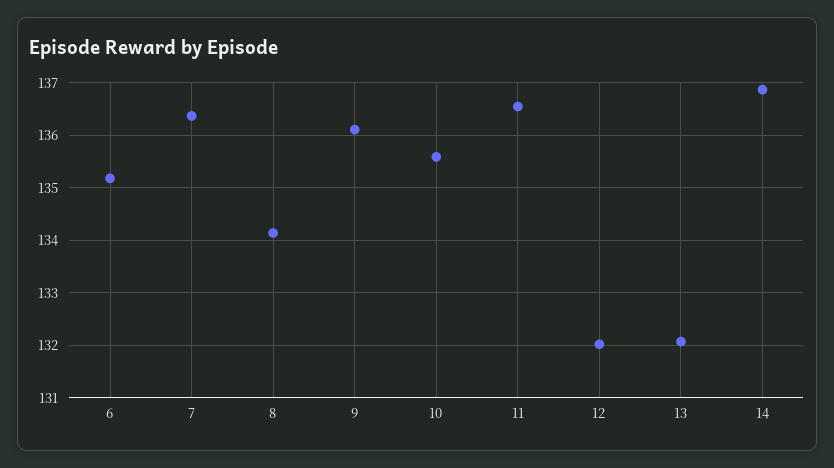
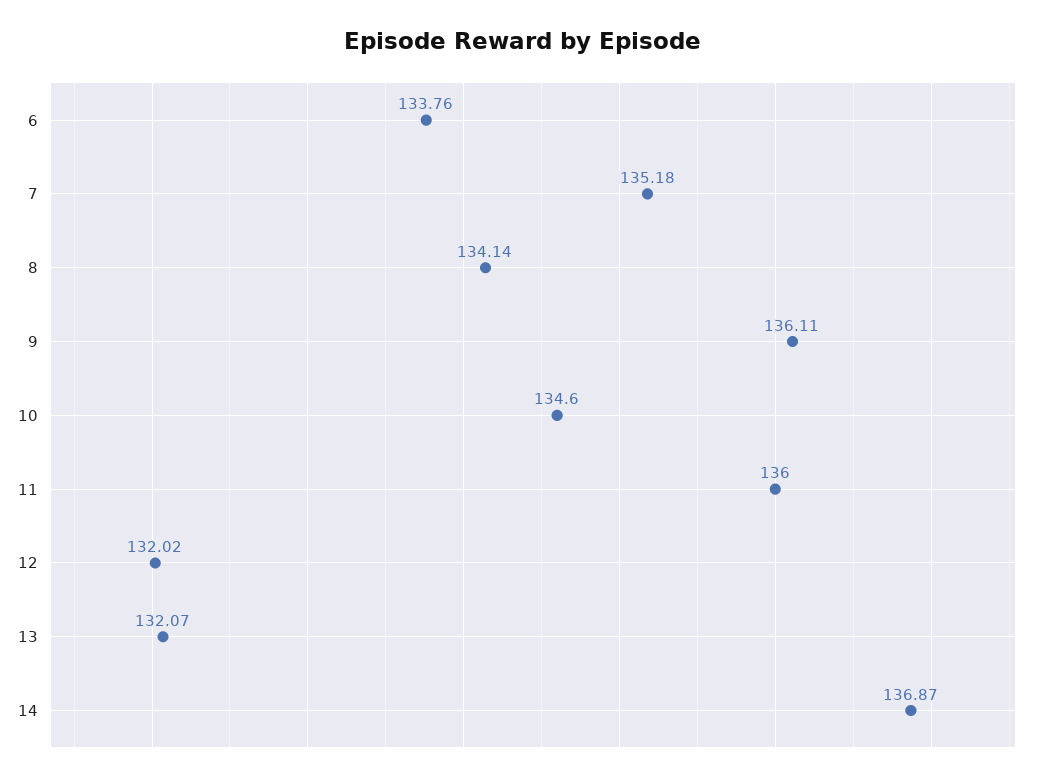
6: 135.2 -> 133.76
7: 136.4 -> 135.18
10: 135.6 -> 134.6
11: 136.6 -> 136

